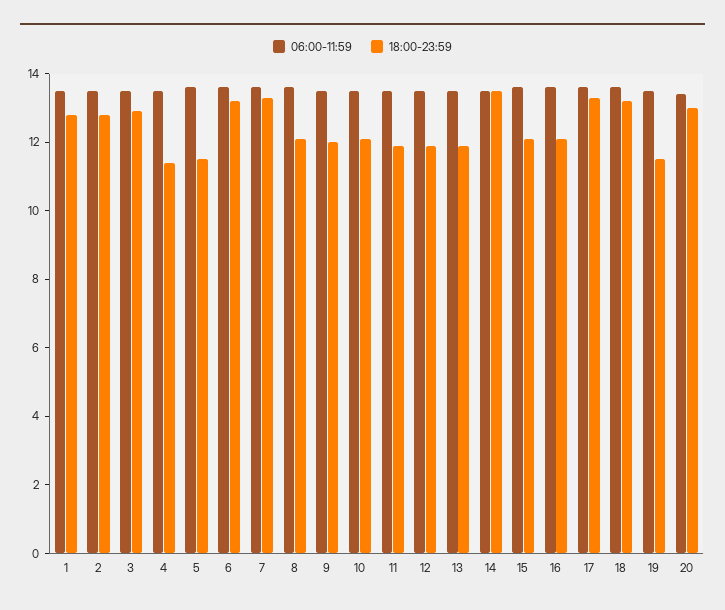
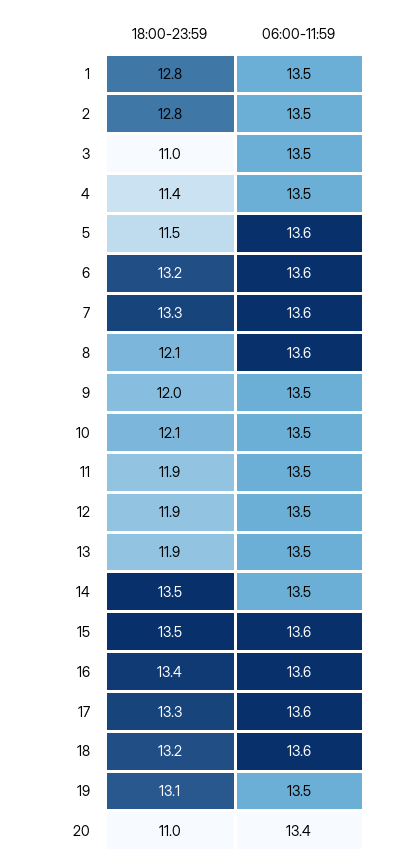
18:00-23:59, 3: 13 -> 11
18:00-23:59, 15: 12 -> 13.5
18:00-23:59, 16: 12 -> 13.4
18:00-23:59, 19: 11.5 -> 13.1
18:00-23:59, 20: 13 -> 11

